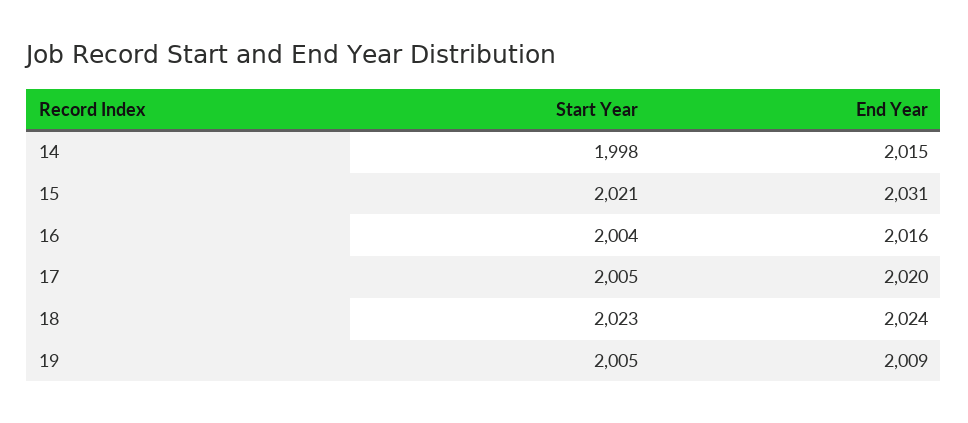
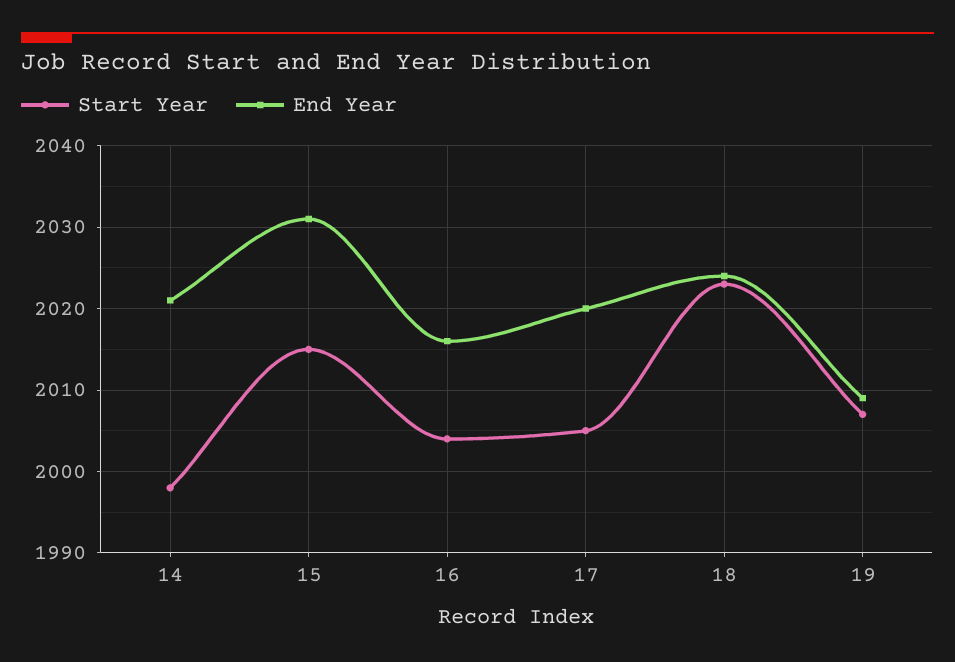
End Year, 14: 2015 -> 2021
Start Year, 15: 2021 -> 2015
Start Year, 19: 2005 -> 2007

